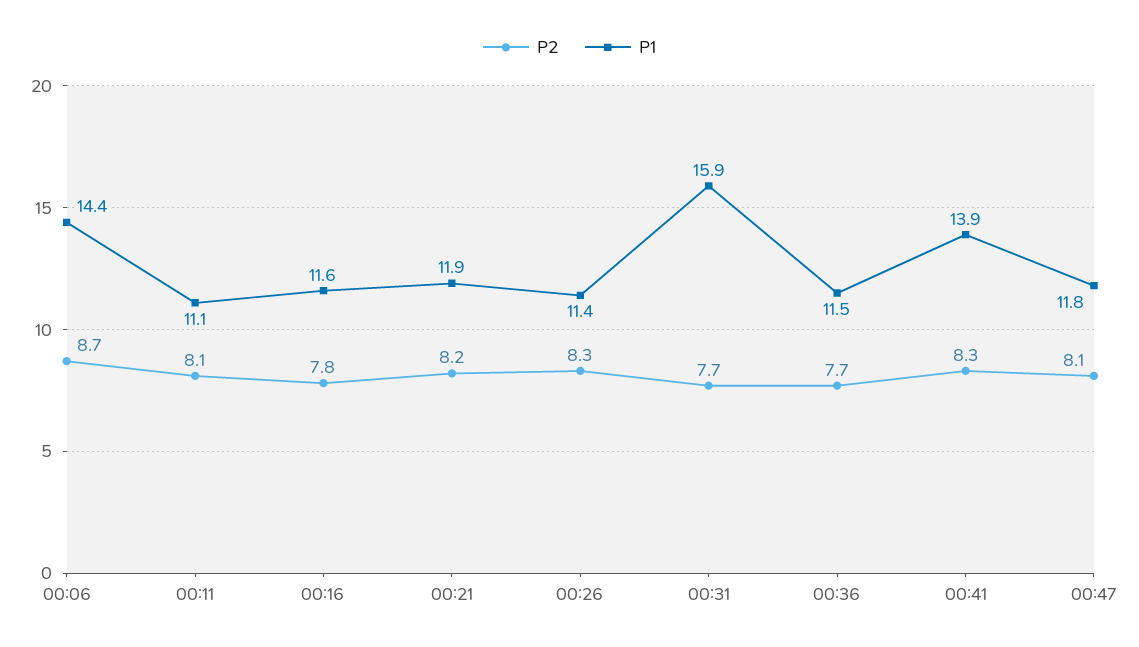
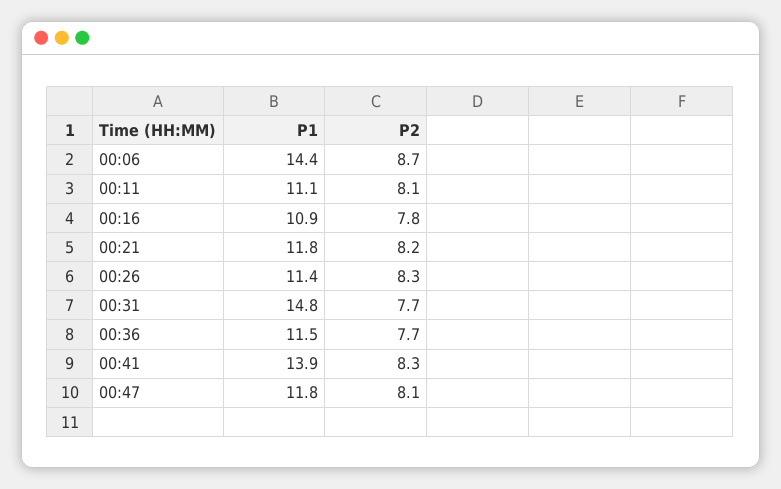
P1, 00:16: 11.6 -> 10.9
P1, 00:21: 11.9 -> 11.8
P1, 00:31: 15.9 -> 14.8

